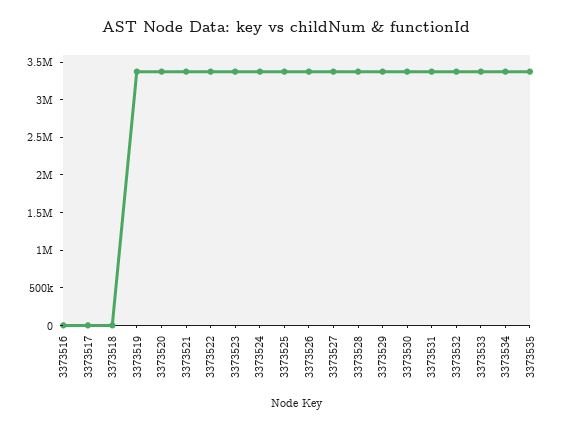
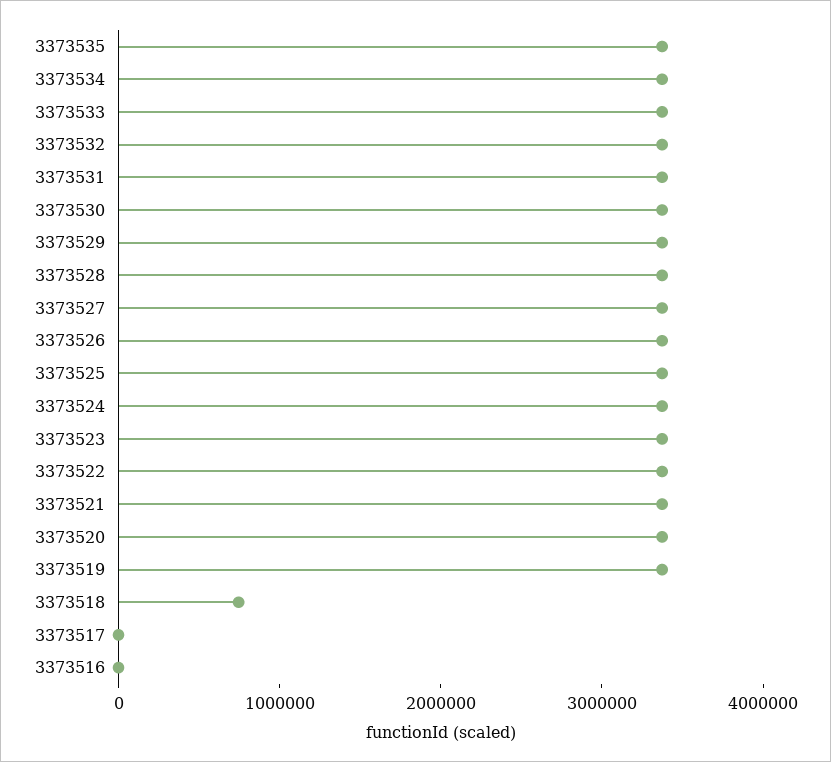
3373518: 0 -> 800000

